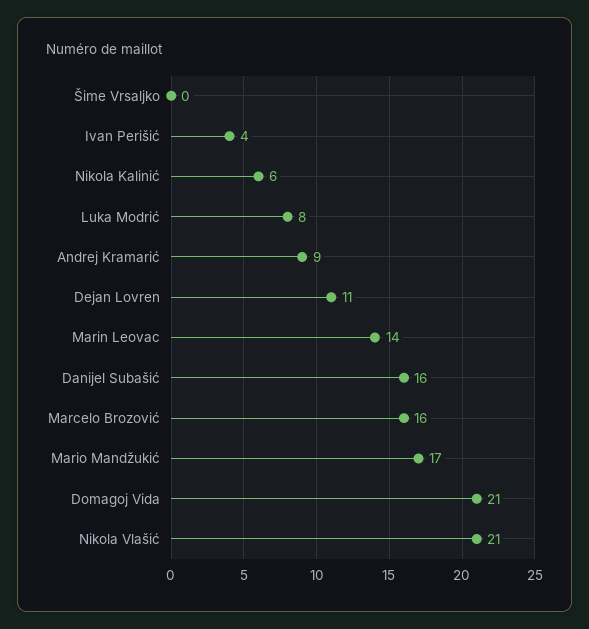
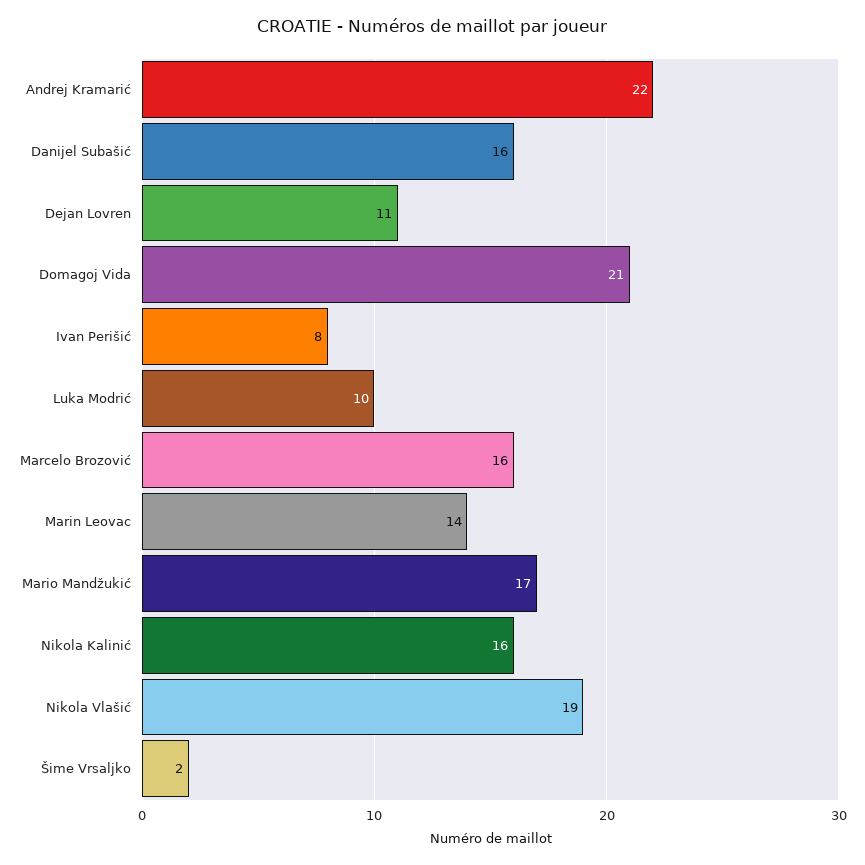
Šime Vrsaljko: 0 -> 2
Ivan Perišić: 4 -> 8
Nikola Kalinić: 6 -> 16
Luka Modrić: 8 -> 10
Andrej Kramarić: 9 -> 22
Nikola Vlašić: 21 -> 19

